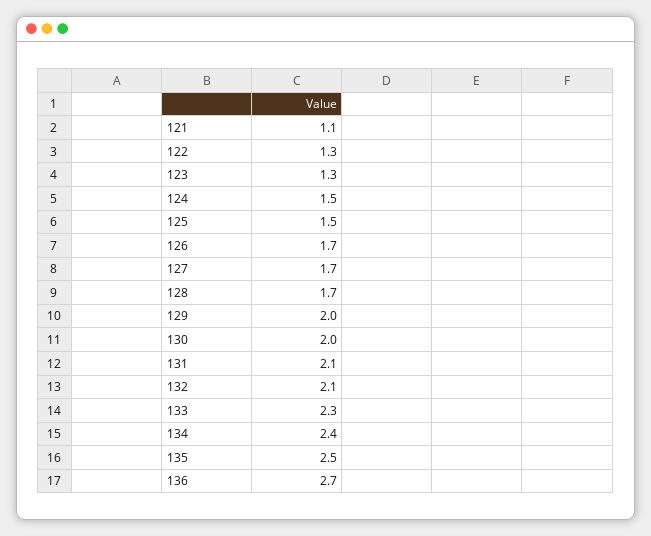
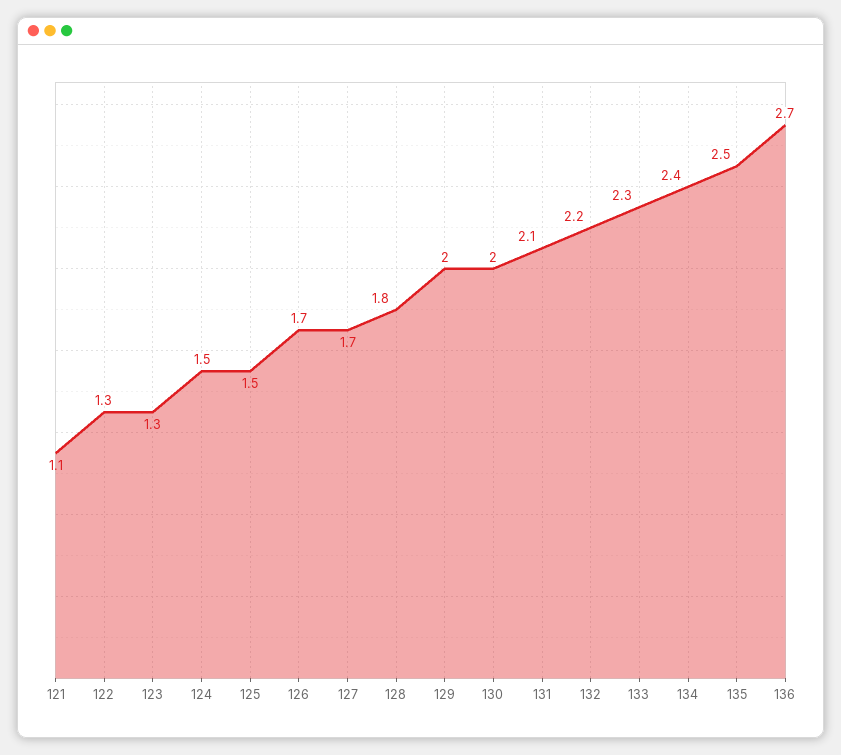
128: 1.7 -> 1.8
132: 2.1 -> 2.2

